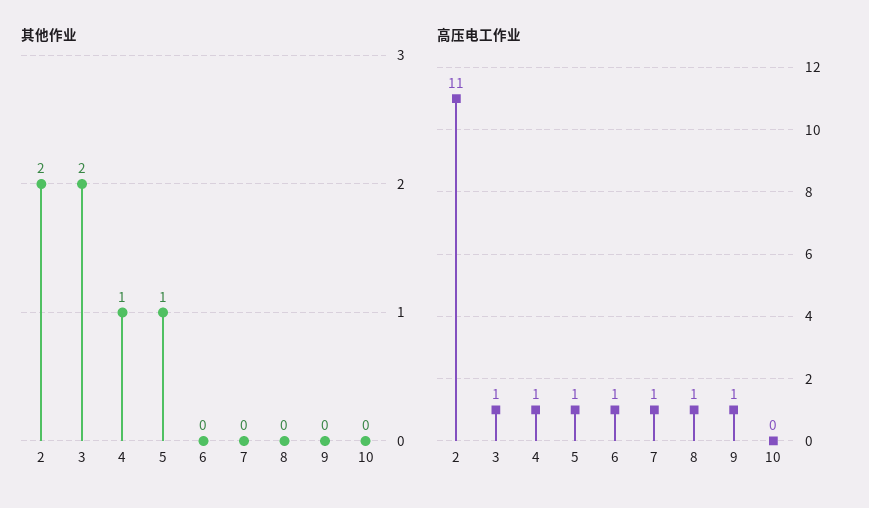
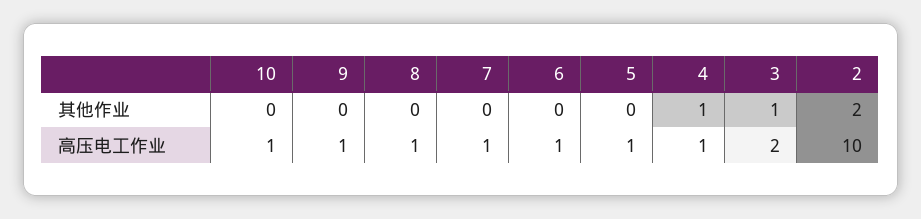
其他作业, 3: 2 -> 1
其他作业, 5: 1 -> 0
高压电工作业, 2: 11 -> 10
高压电工作业, 3: 1 -> 2
高压电工作业, 10: 0 -> 1

